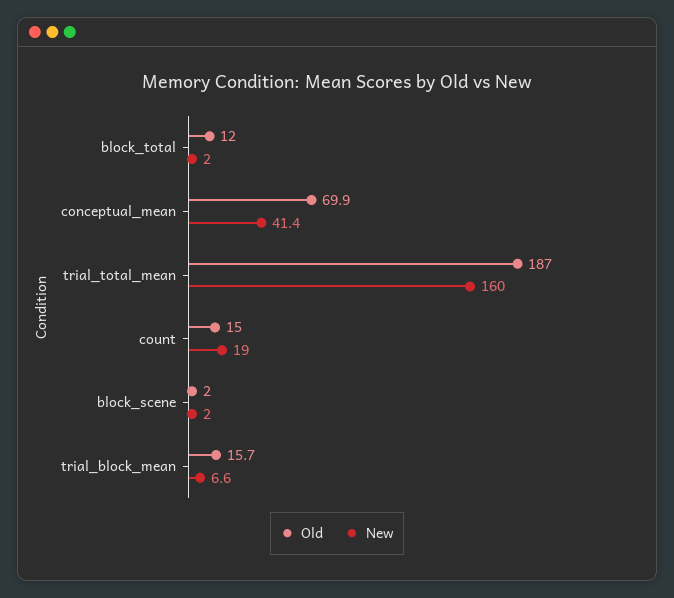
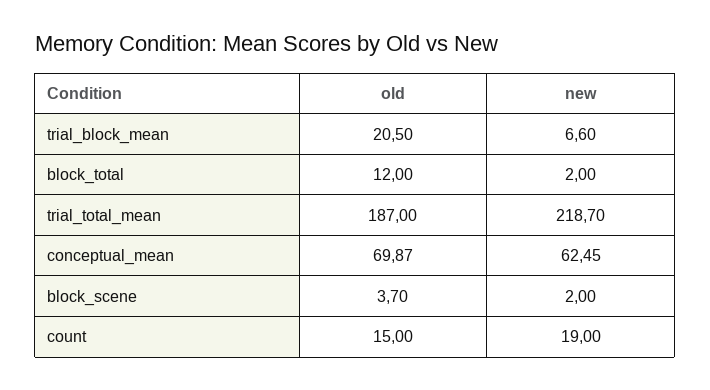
New, conceptual_mean: 41.4 -> 62.45
New, trial_total_mean: 160 -> 218.7
Old, block_scene: 2 -> 3.7
Old, trial_block_mean: 15.7 -> 20.5

